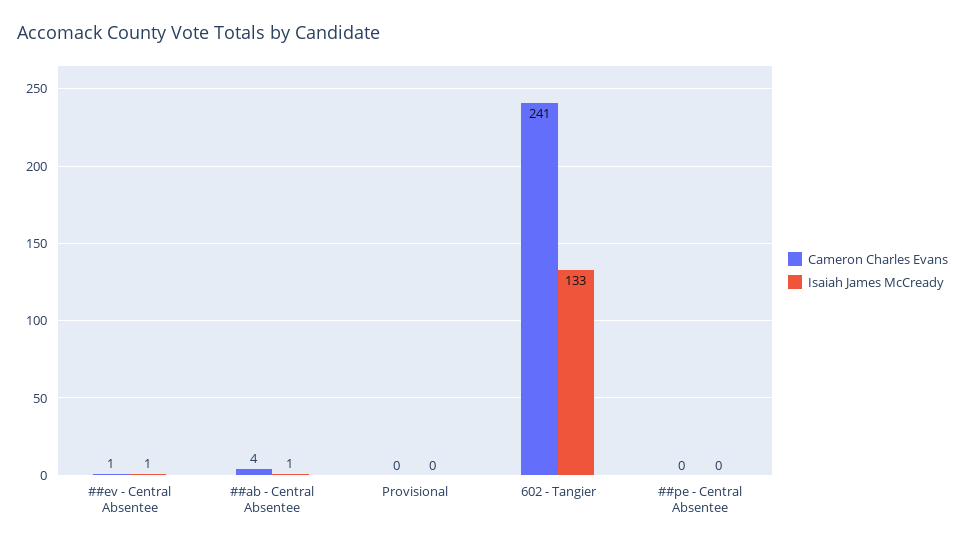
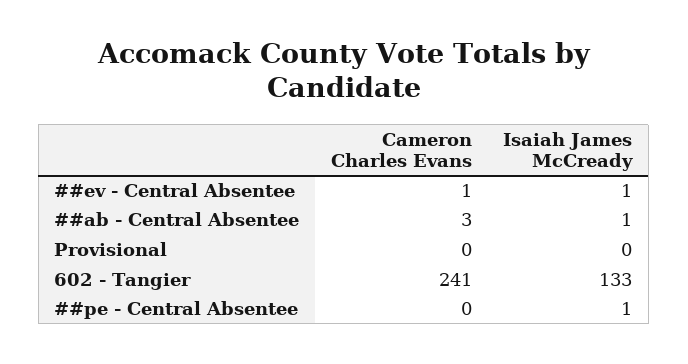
Cameron Charles Evans, ##ab - Central Absentee: 4 -> 3
Isaiah James McCready, ##pe - Central Absentee: 0 -> 1

